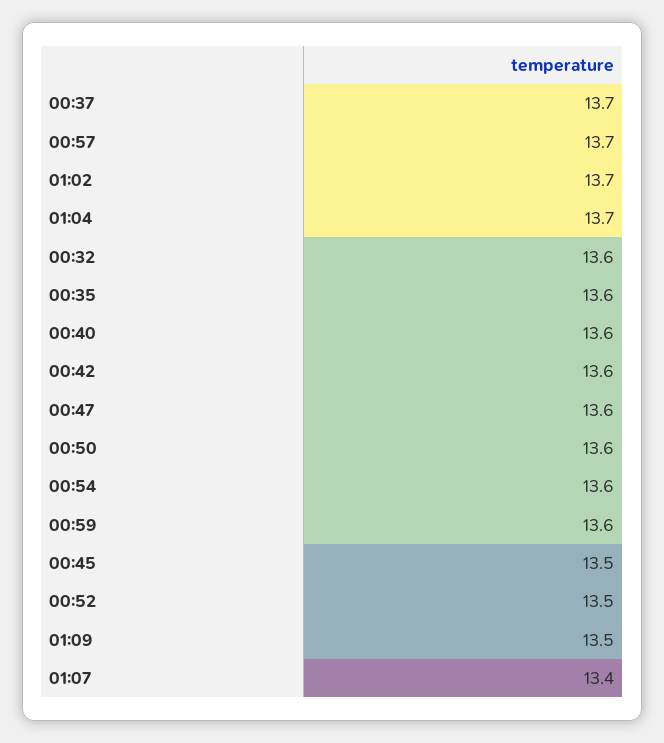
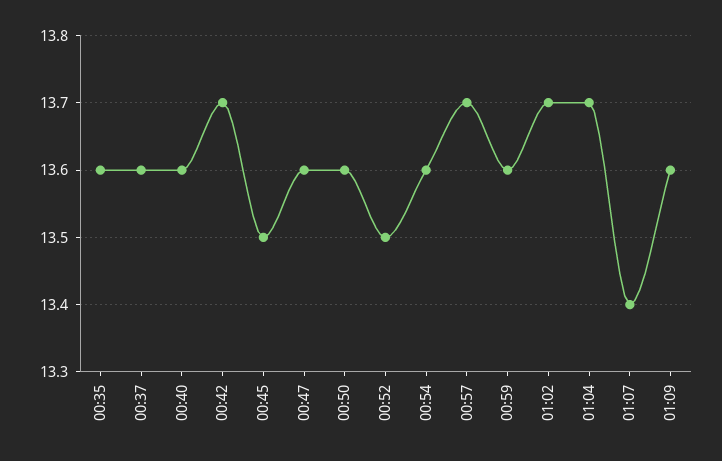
00:37: 13.7 -> 13.6
00:32: 13.6 -> none
00:42: 13.6 -> 13.7
01:09: 13.5 -> 13.6

